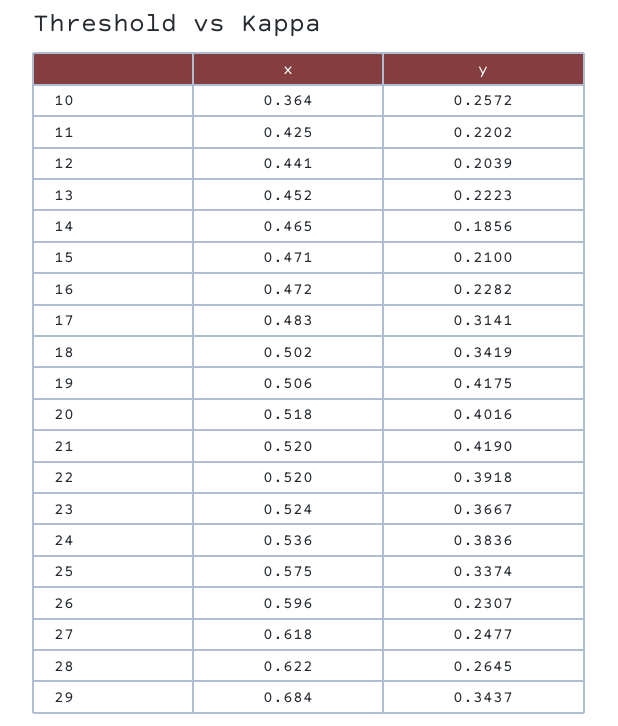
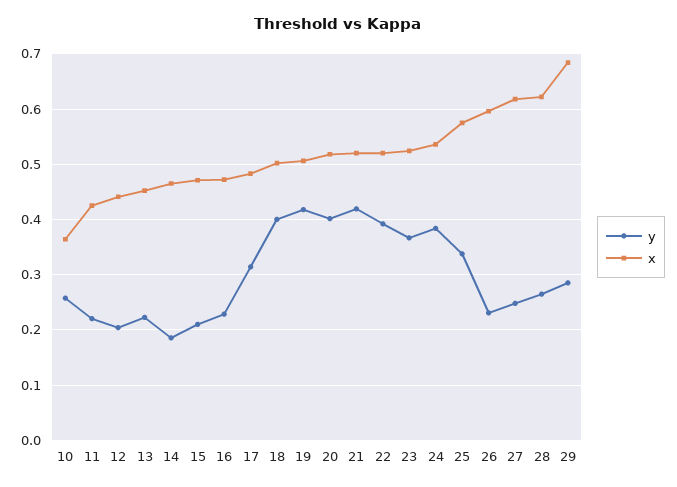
y, 18: 0.3419 -> 0.4
y, 29: 0.3437 -> 0.28

